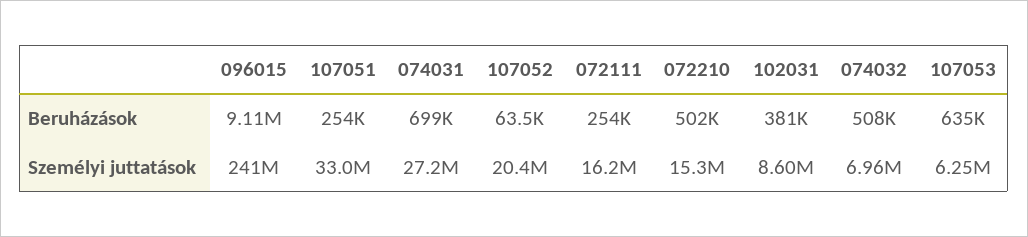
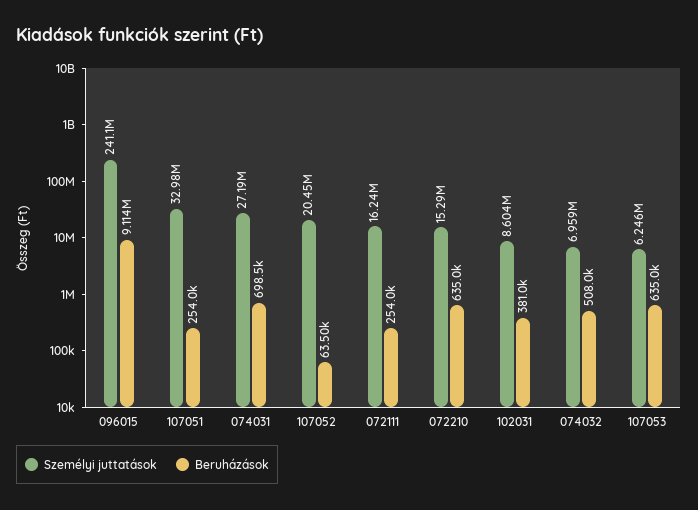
Beruházások, 072210: 502000 -> 635000

